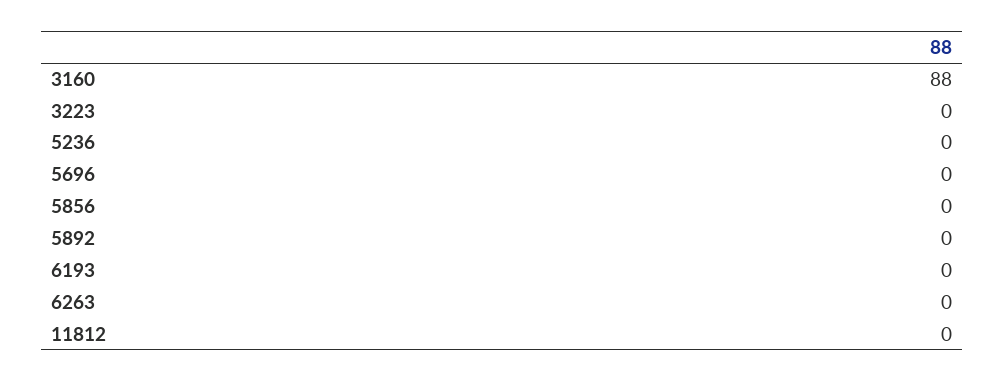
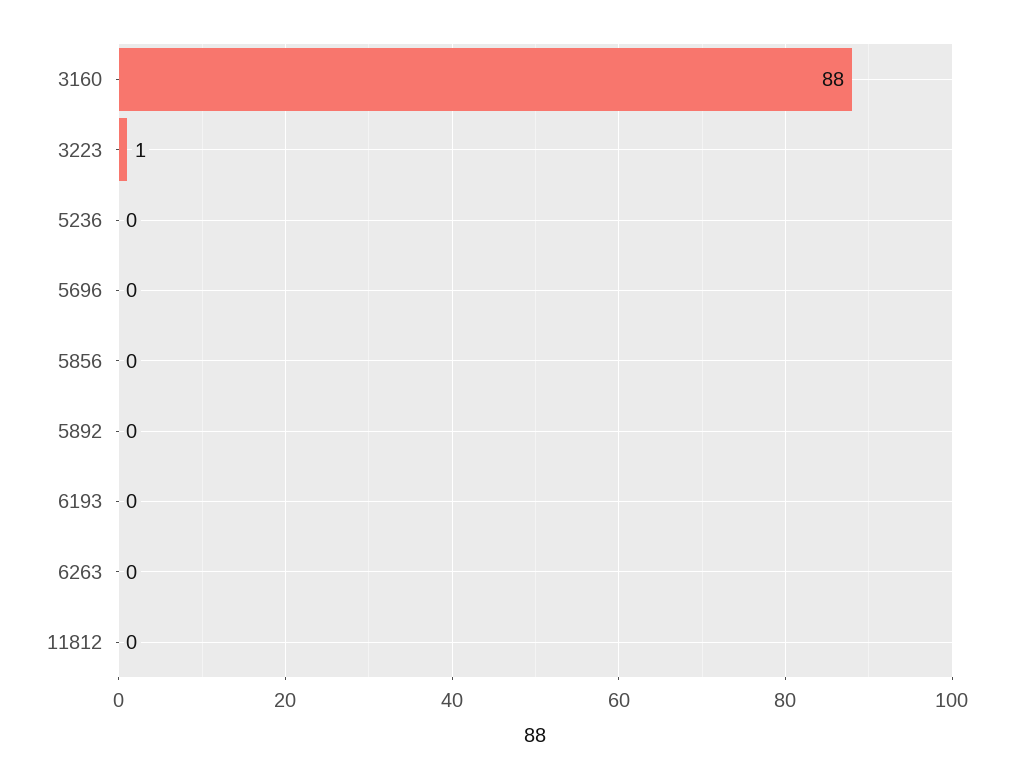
3223: 0 -> 1

